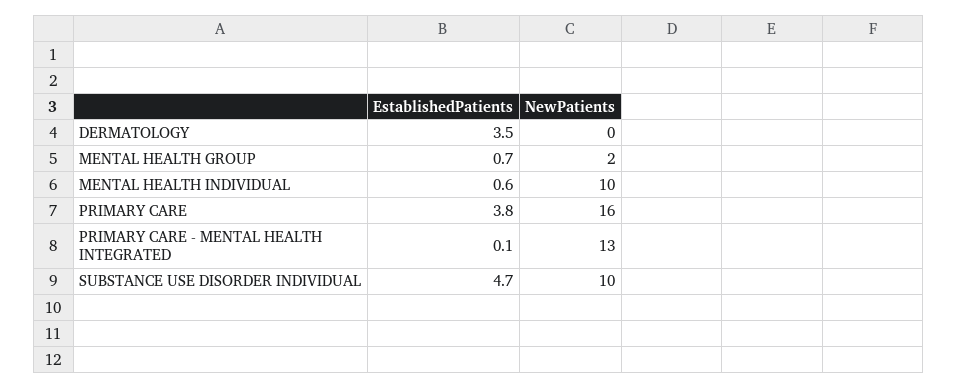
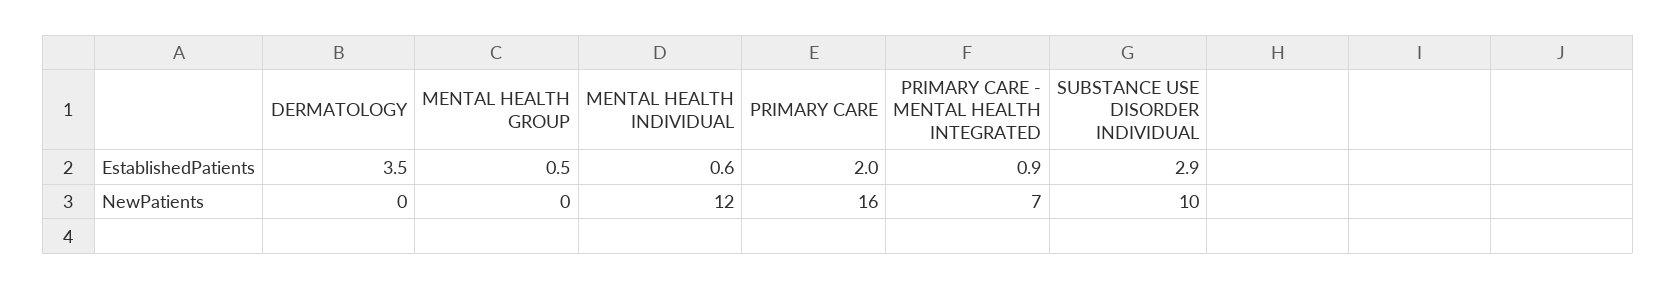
EstablishedPatients, MENTAL HEALTH GROUP: 0.7 -> 0.5
NewPatients, MENTAL HEALTH GROUP: 2 -> 0
NewPatients, MENTAL HEALTH INDIVIDUAL: 10 -> 12
EstablishedPatients, PRIMARY CARE: 3.8 -> 2
EstablishedPatients, PRIMARY CARE - MENTAL HEALTH INTEGRATED: 0.1 -> 0.9
NewPatients, PRIMARY CARE - MENTAL HEALTH INTEGRATED: 13 -> 7
EstablishedPatients, SUBSTANCE USE DISORDER INDIVIDUAL: 4.7 -> 2.9

